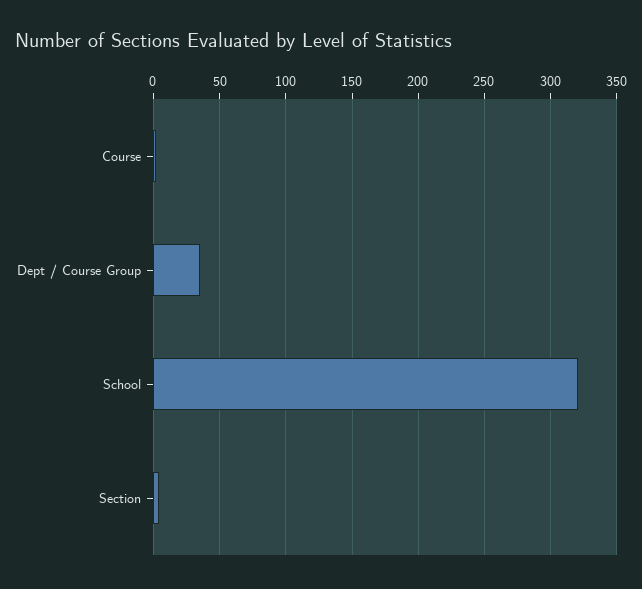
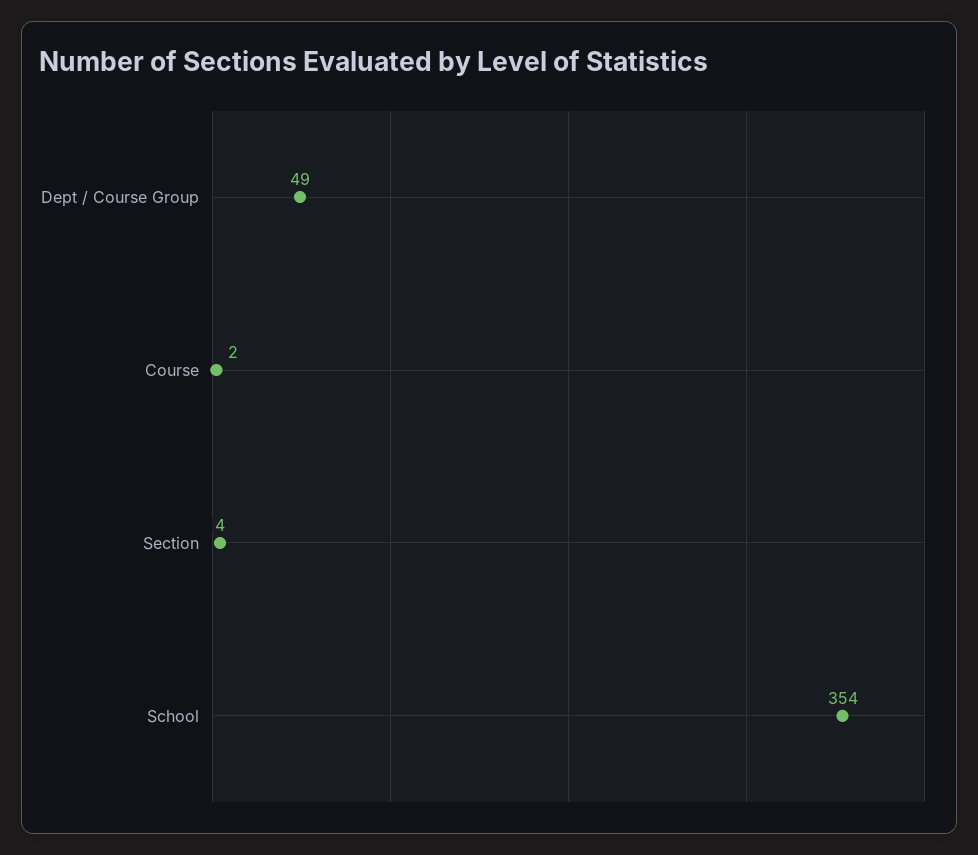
Dept / Course Group: 35 -> 49
School: 320 -> 354

